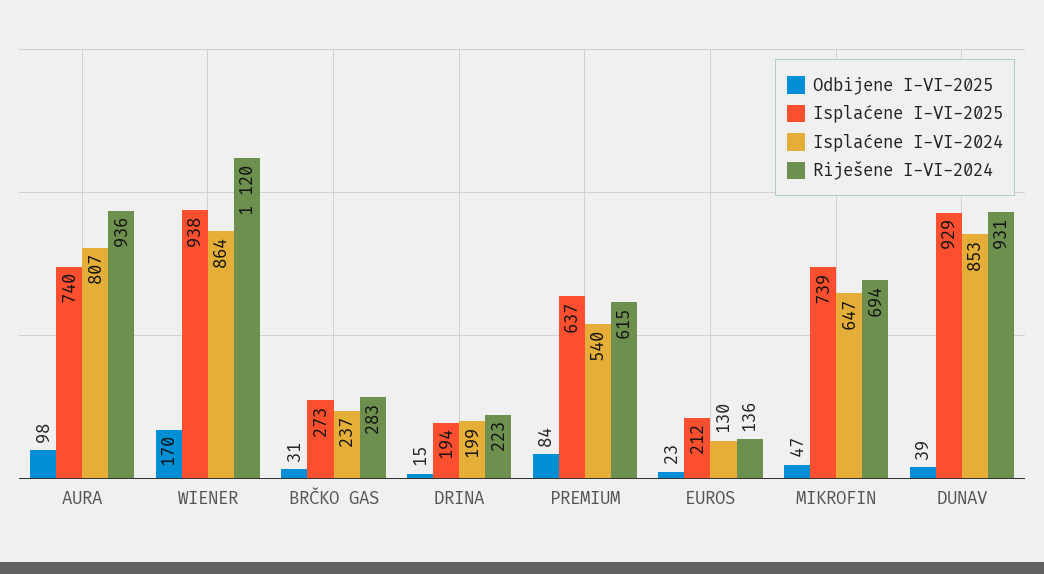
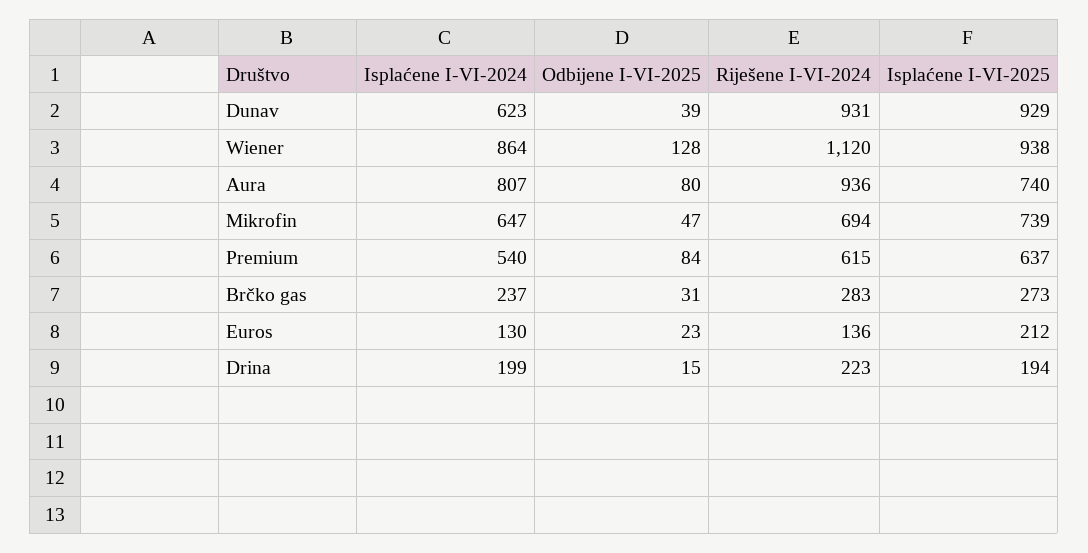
Odbijene I-VI-2025, AURA: 98 -> 80
Odbijene I-VI-2025, WIENER: 170 -> 128
Isplaćene I-VI-2024, DUNAV: 853 -> 623

